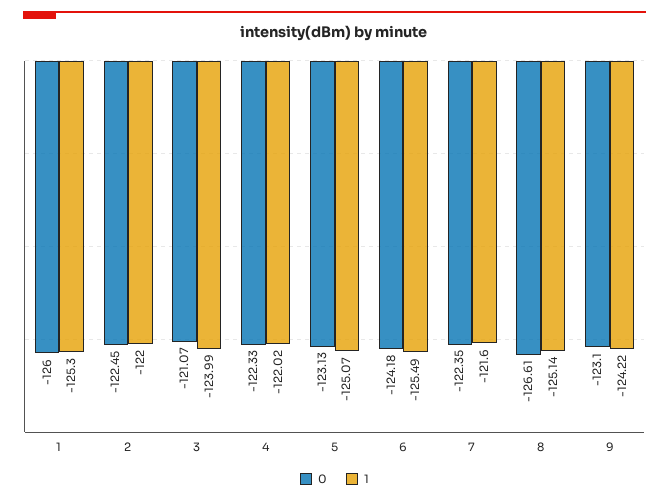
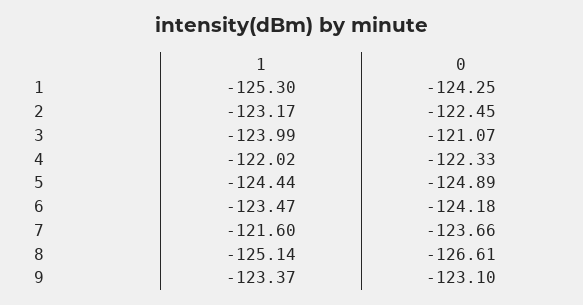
0, 1: -126 -> -124.25
1, 2: -122 -> -123.17
0, 5: -123.13 -> -124.89
1, 5: -125.07 -> -124.44
1, 6: -125.49 -> -123.47
0, 7: -122.35 -> -123.66
1, 9: -124.22 -> -123.37

